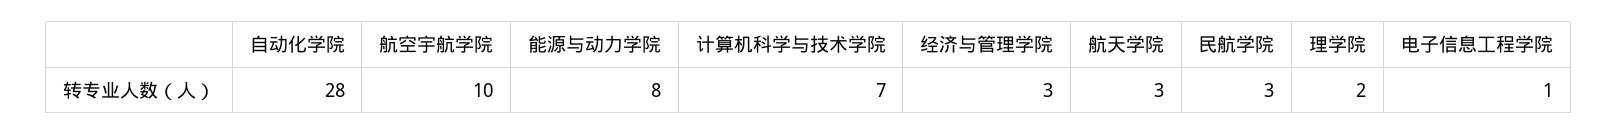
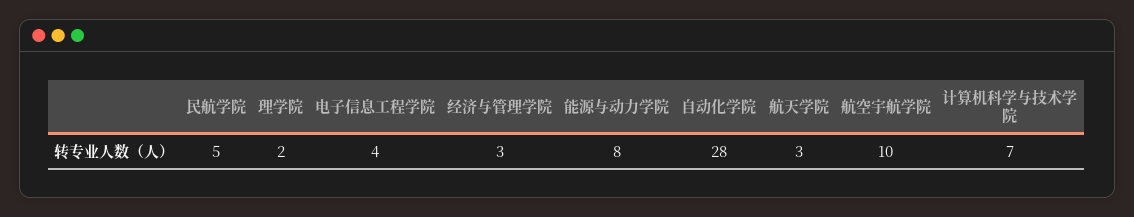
民航学院: 3 -> 5
电子信息工程学院: 1 -> 4

